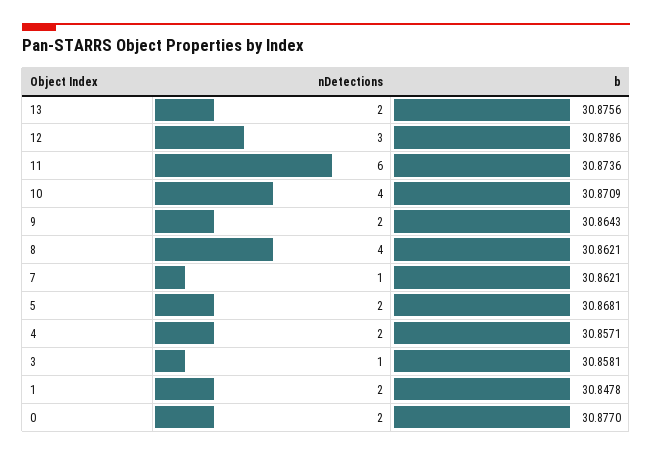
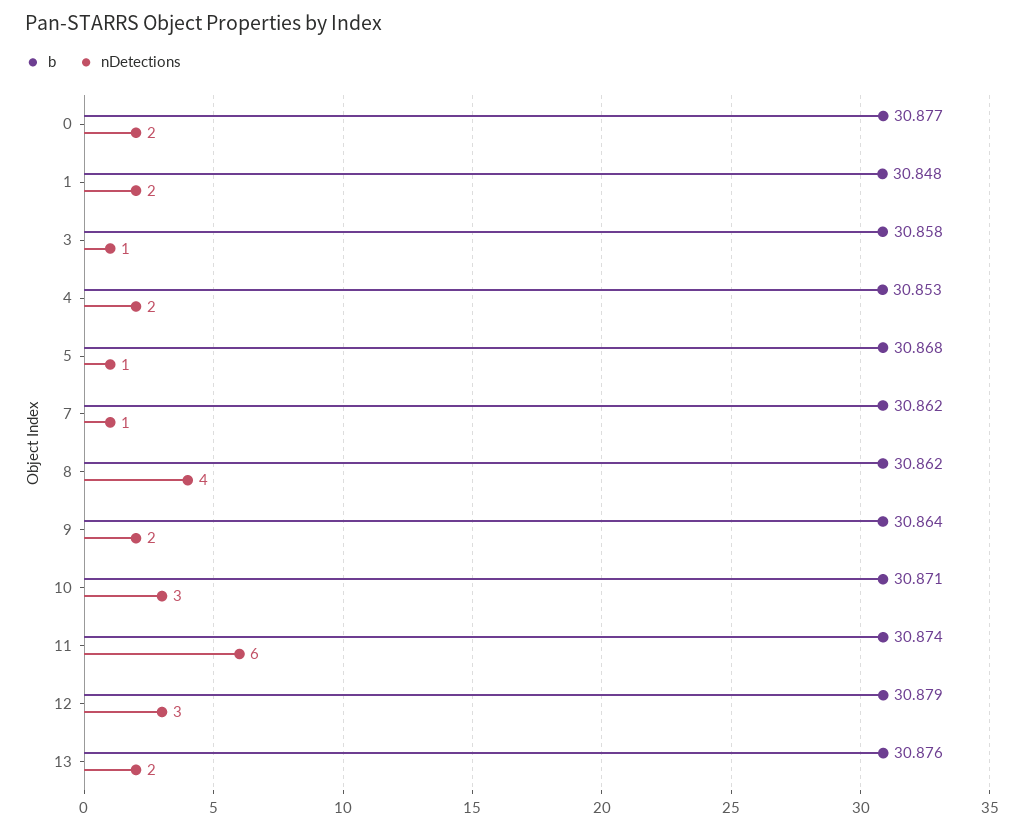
nDetections, 10: 4 -> 3
nDetections, 5: 2 -> 1
b, 4: 30.8571 -> 30.853

